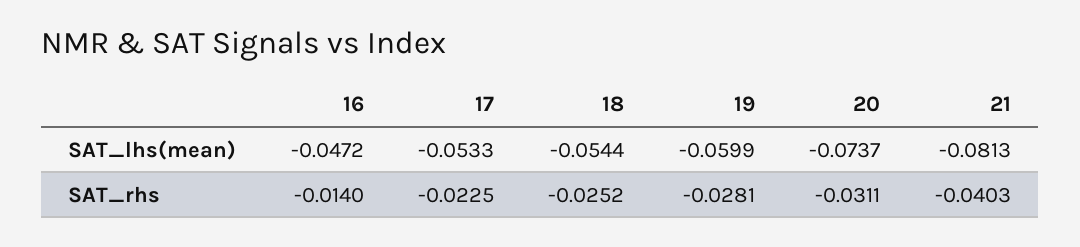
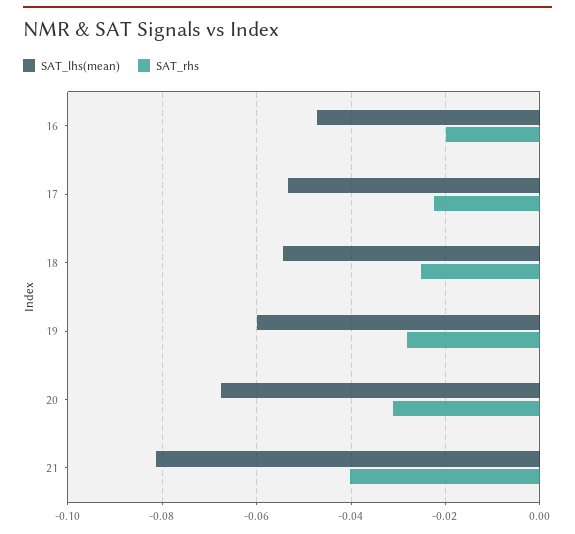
SAT_lhs(mean), 20: -0.0737 -> -0.068
SAT_rhs, 16: -0.014 -> -0.02

